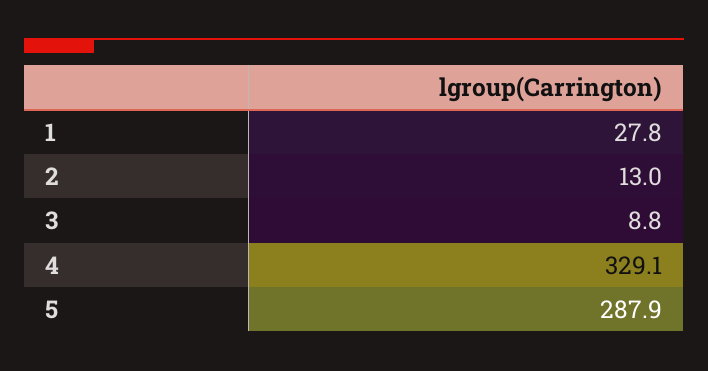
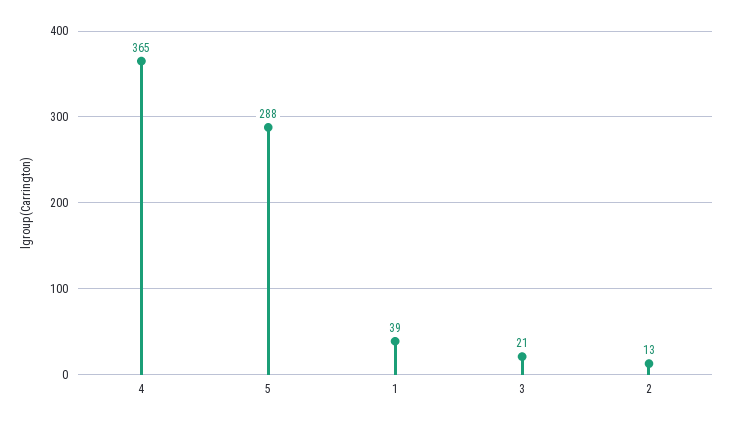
1: 27.8 -> 39
3: 8.8 -> 21
4: 329.1 -> 365

